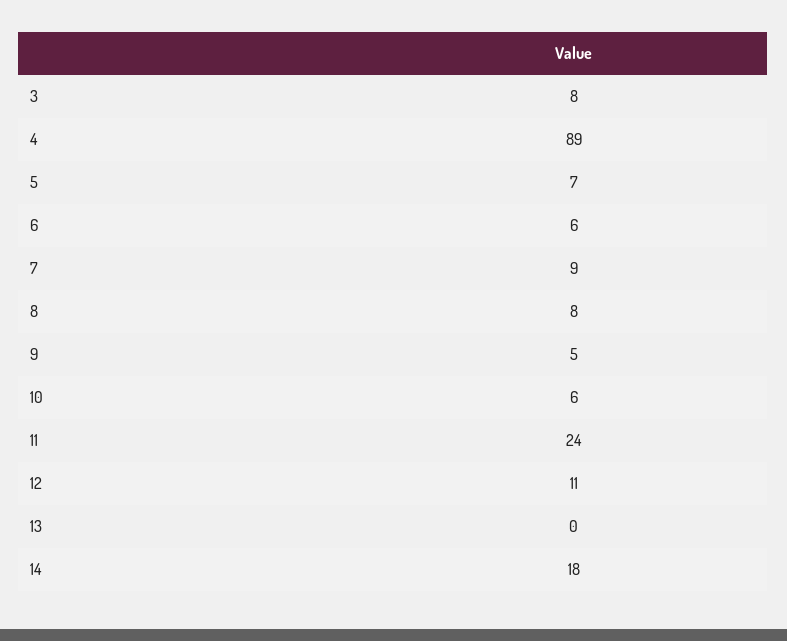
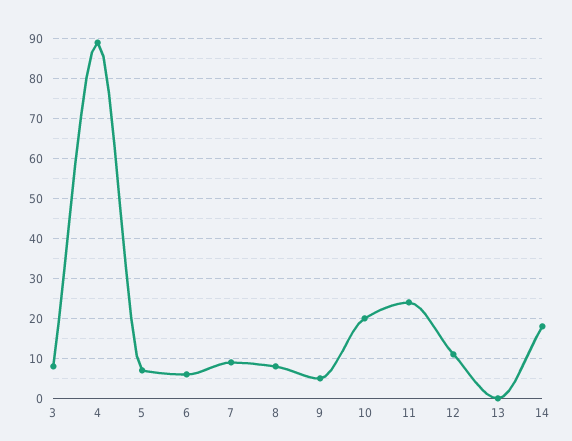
10: 6 -> 20

